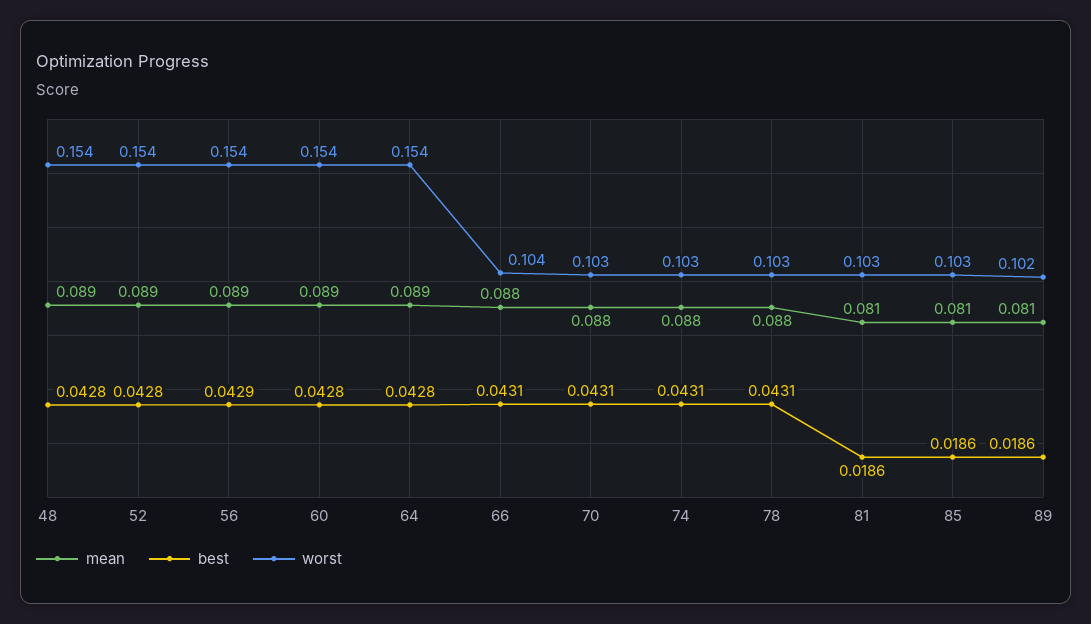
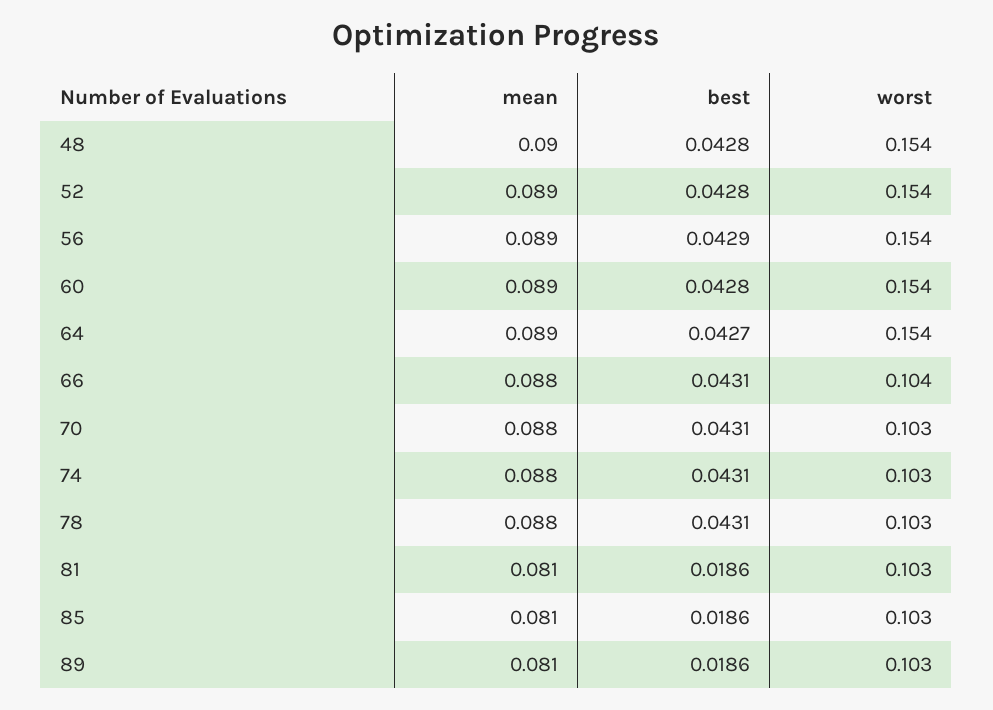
mean, 48: 0.089 -> 0.09
best, 64: 0.0428 -> 0.0427
worst, 89: 0.102 -> 0.103

